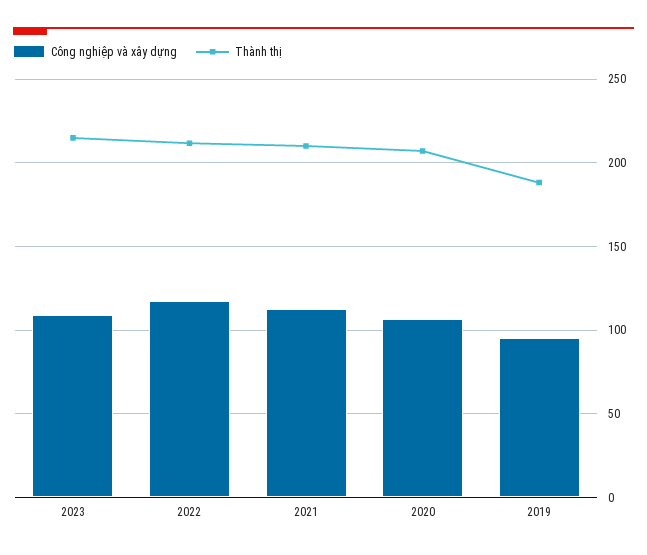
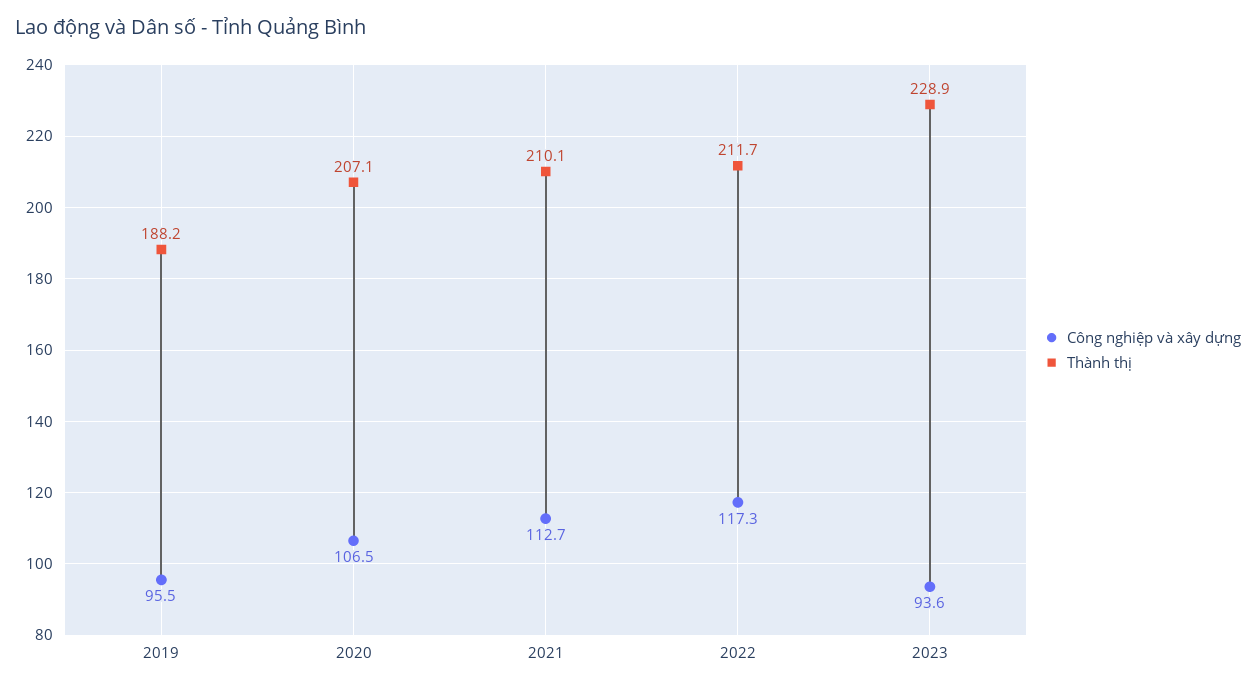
Công nghiệp và xây dựng, 2023: 110 -> 93.6
Thành thị, 2023: 215 -> 228.9

